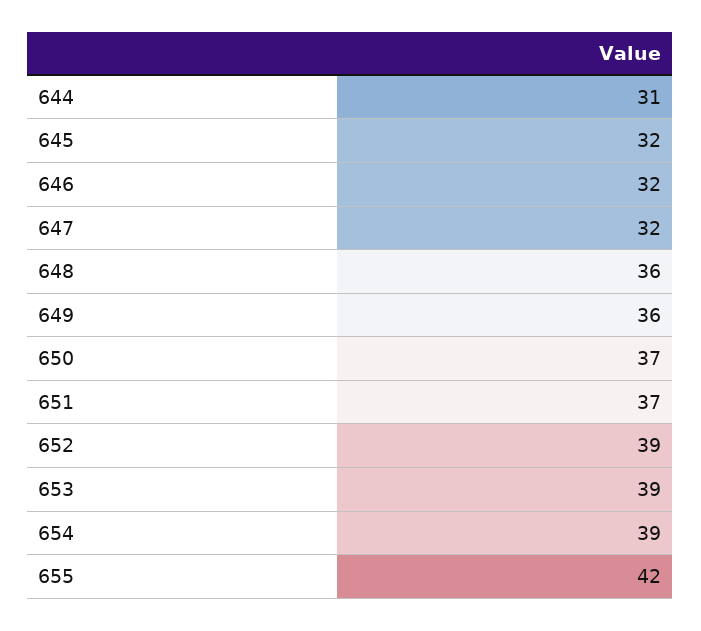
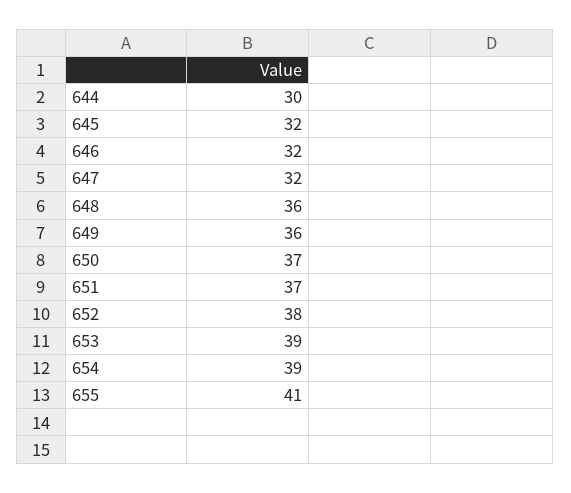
644: 31 -> 30
652: 39 -> 38
655: 42 -> 41

